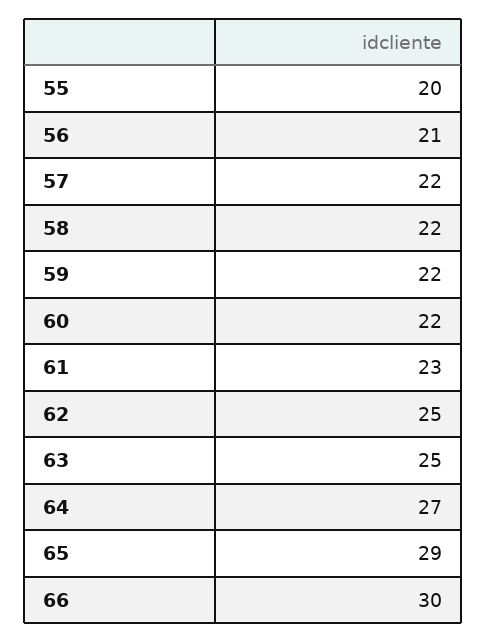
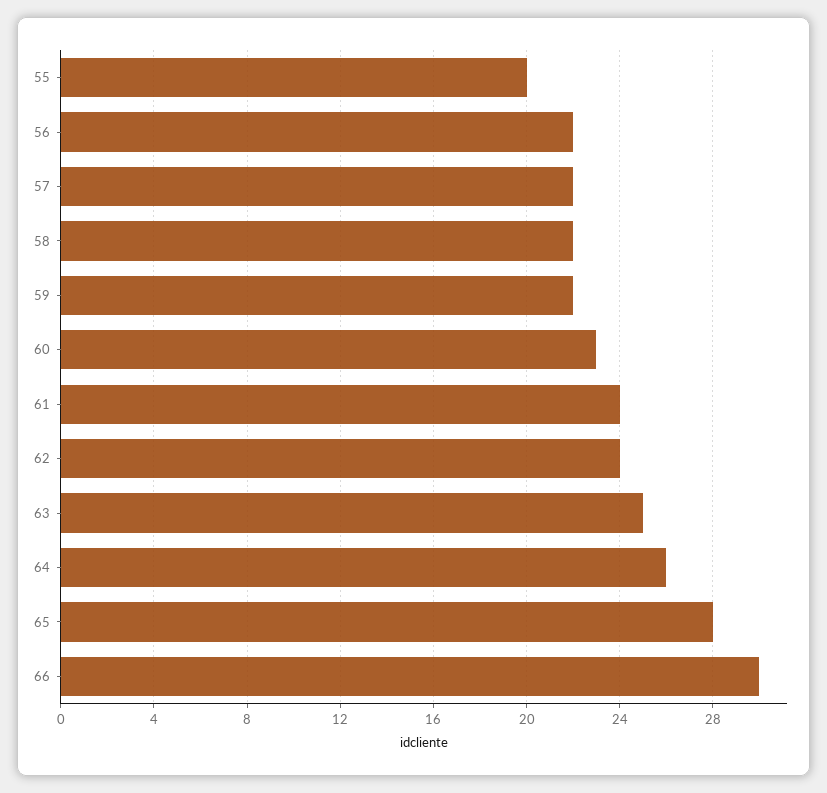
56: 21 -> 22
60: 22 -> 23
61: 23 -> 24
62: 25 -> 24
64: 27 -> 26
65: 29 -> 28

